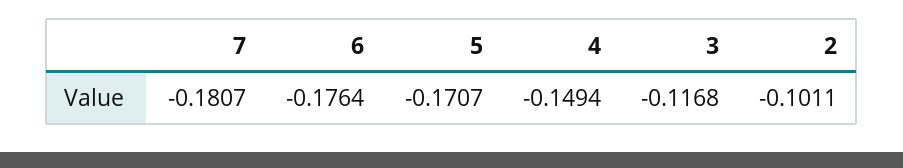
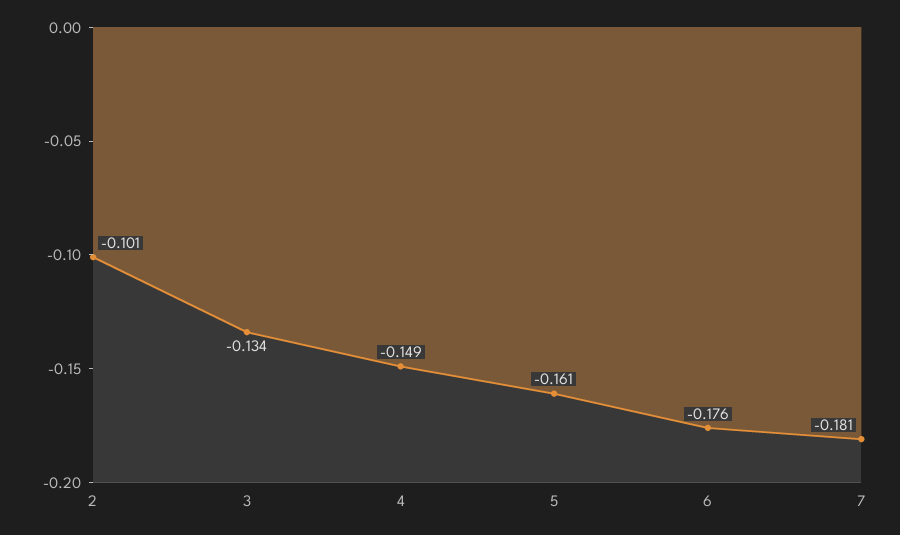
5: -0.1707 -> -0.161
3: -0.1168 -> -0.134

